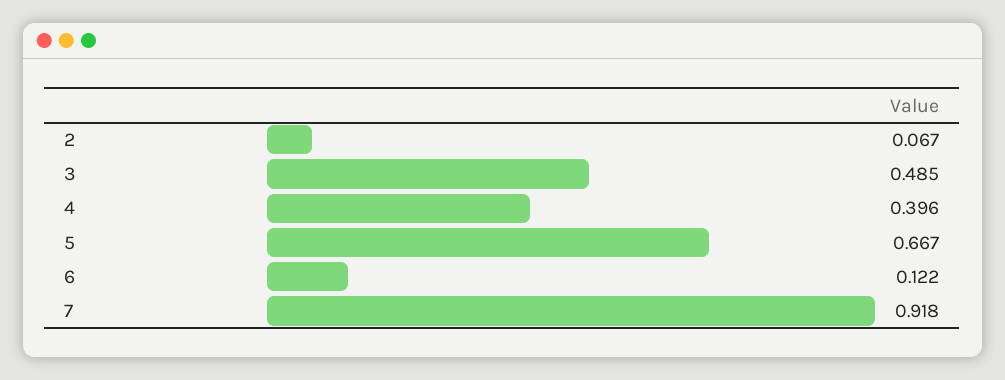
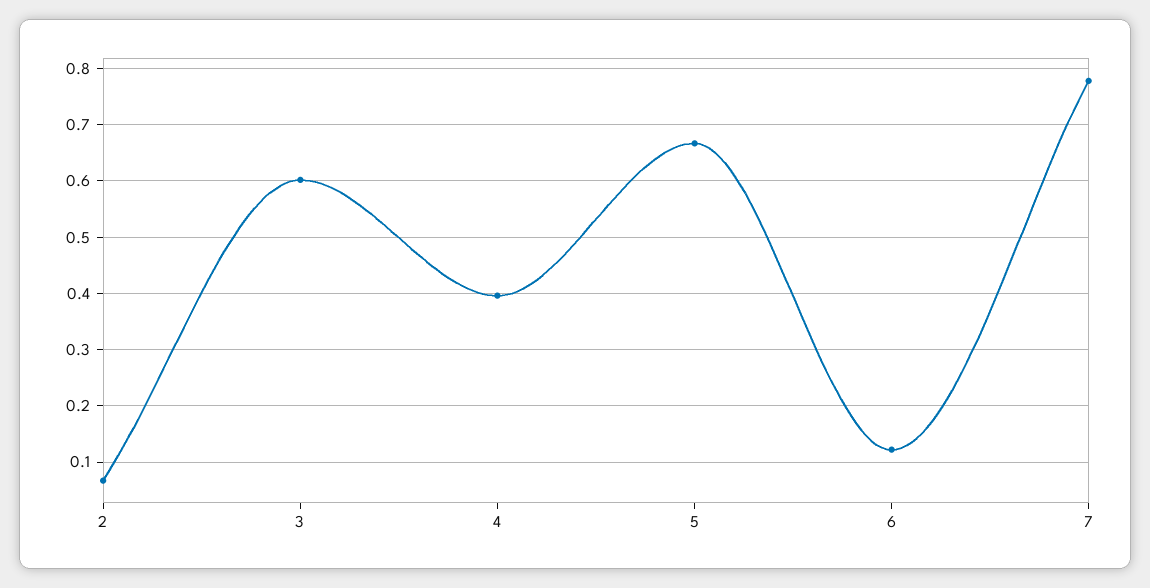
3: 0.485 -> 0.6
7: 0.918 -> 0.78

